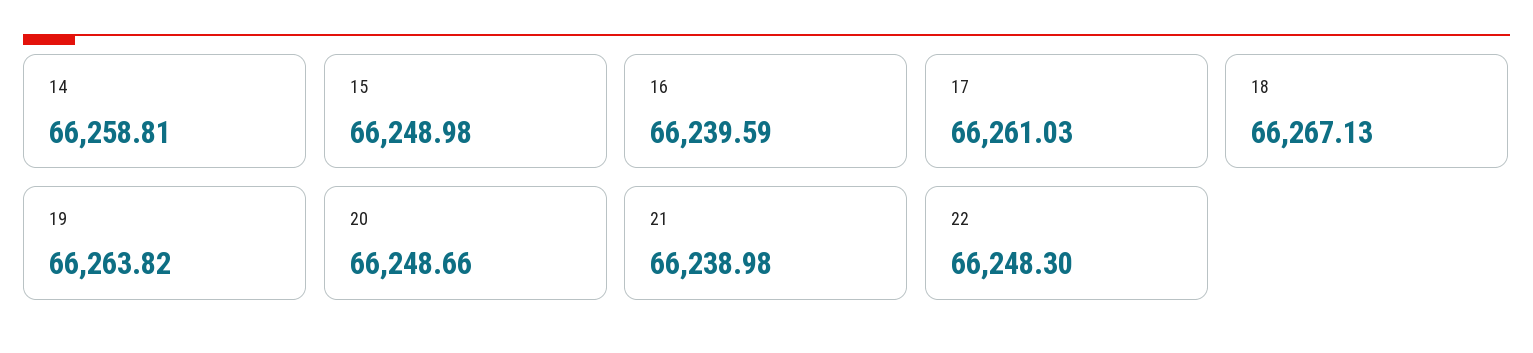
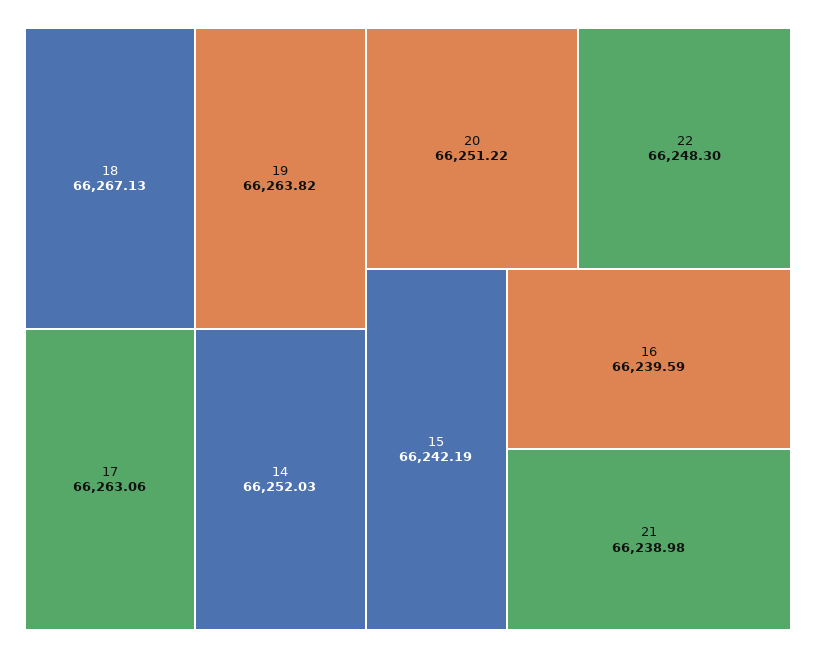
14: 66258.81 -> 66252.03
15: 66248.98 -> 66242.19
17: 66261.03 -> 66263.06
20: 66248.66 -> 66251.22

